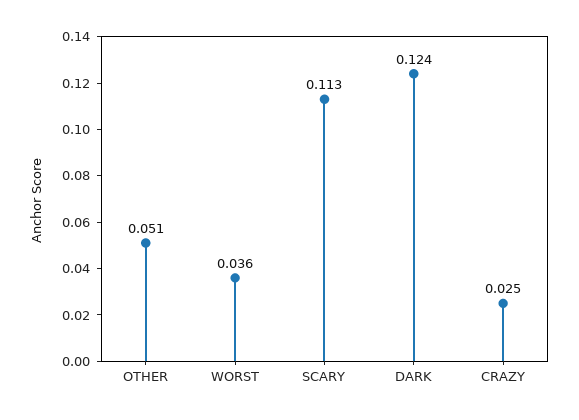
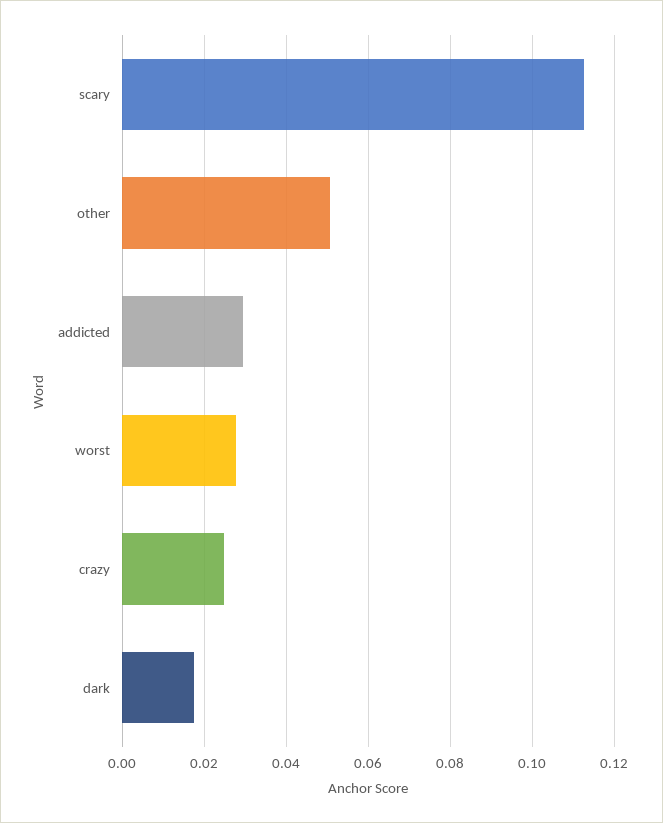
WORST: 0.036 -> 0.028
DARK: 0.124 -> 0.018
addicted: none -> 0.03

